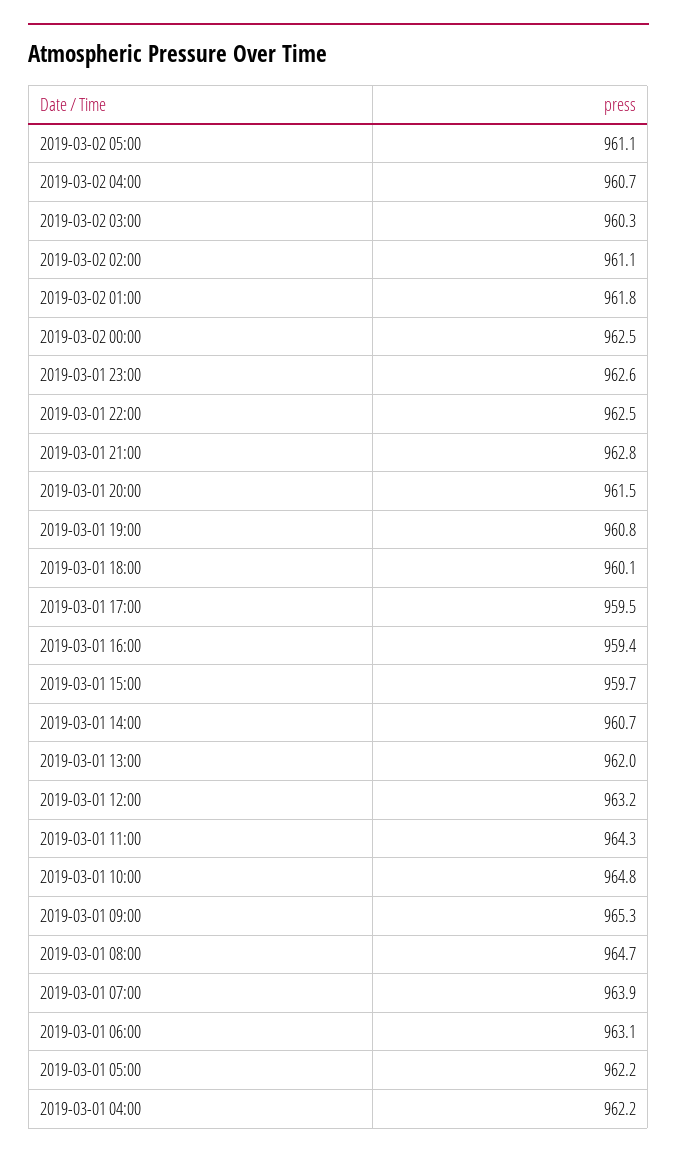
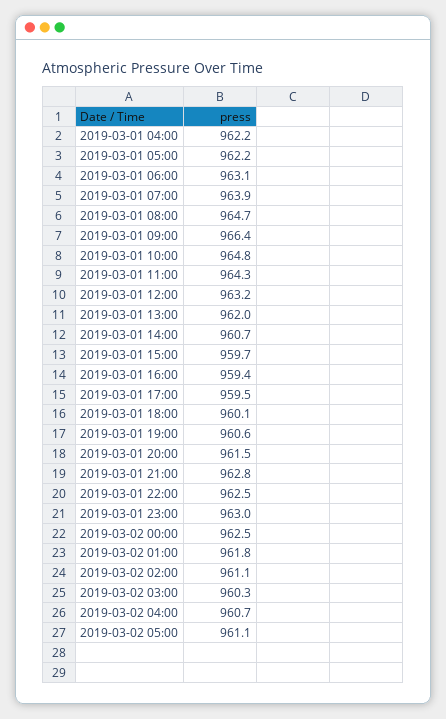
2019-03-01 23:00: 962.6 -> 963
2019-03-01 19:00: 960.8 -> 960.6
2019-03-01 09:00: 965.3 -> 966.4

